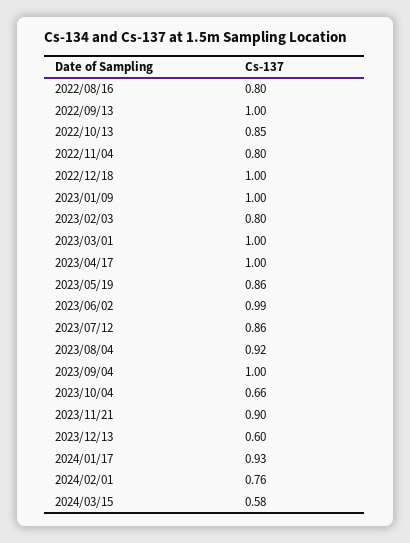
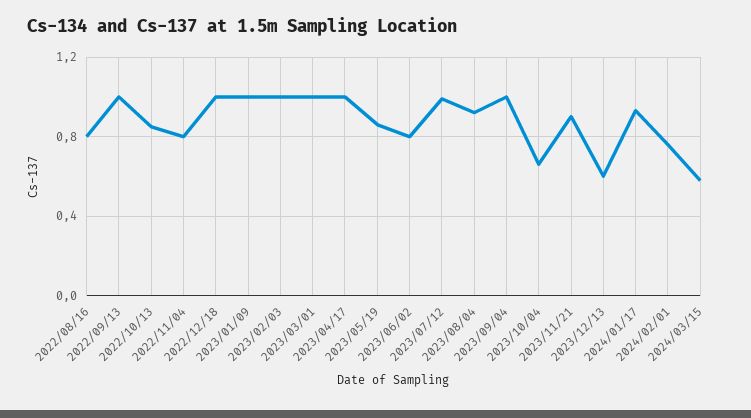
2023/02/03: 0.8 -> 1
2023/06/02: 0.99 -> 0.8
2023/07/12: 0.86 -> 1

